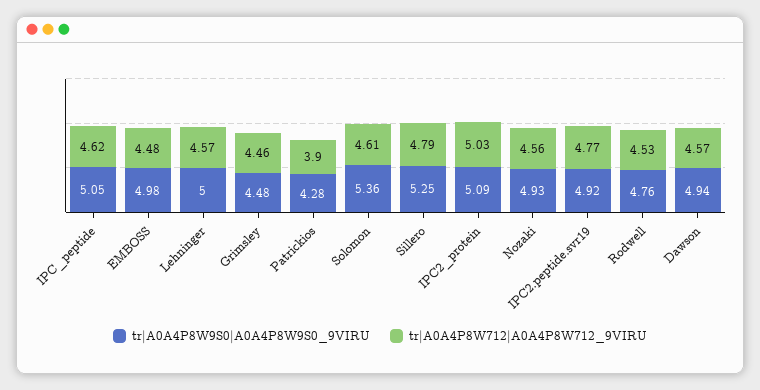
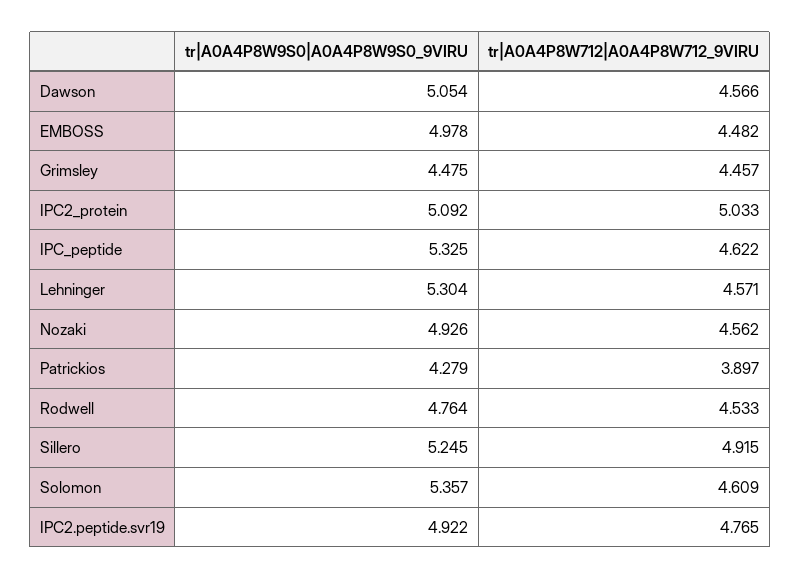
tr|A0A4P8W9S0|A0A4P8W9S0_9VIRU, IPC_peptide: 5.05 -> 5.325
tr|A0A4P8W9S0|A0A4P8W9S0_9VIRU, Lehninger: 5 -> 5.304
tr|A0A4P8W712|A0A4P8W712_9VIRU, Sillero: 4.79 -> 4.915
tr|A0A4P8W9S0|A0A4P8W9S0_9VIRU, Dawson: 4.94 -> 5.054

